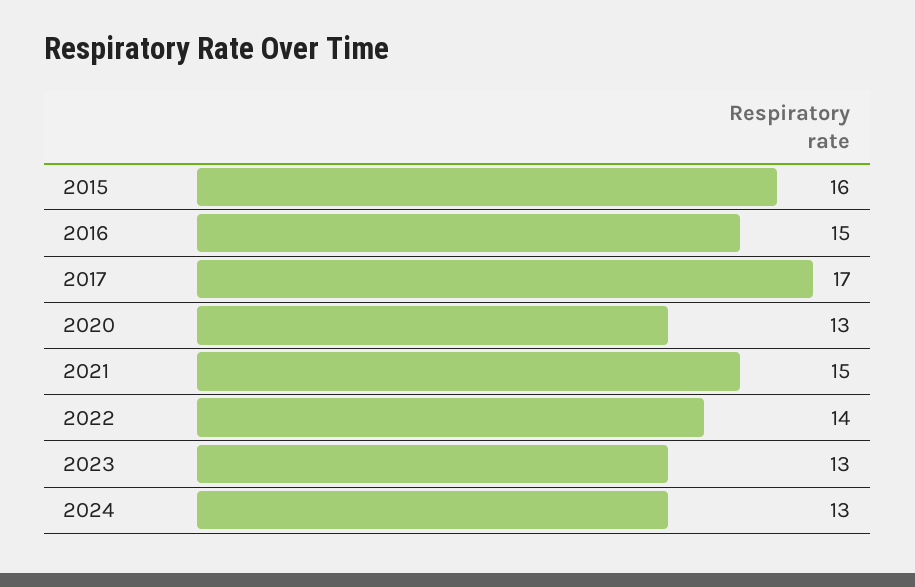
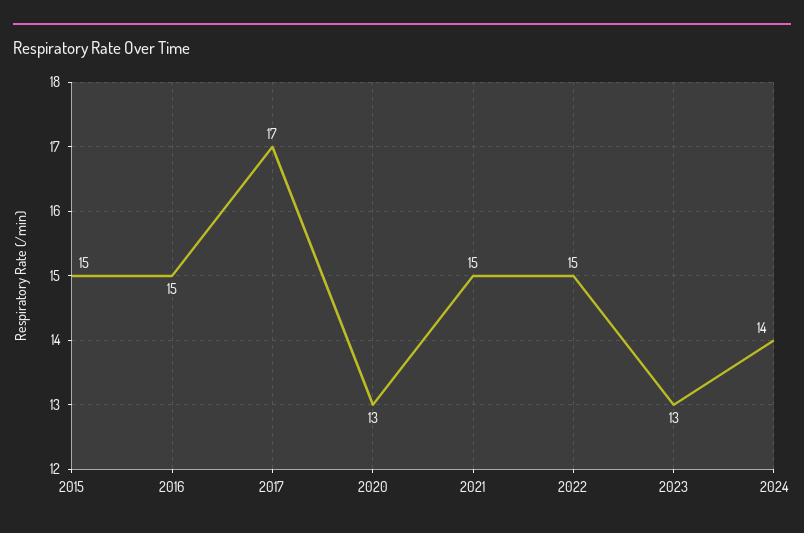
2015: 16 -> 15
2022: 14 -> 15
2024: 13 -> 14

